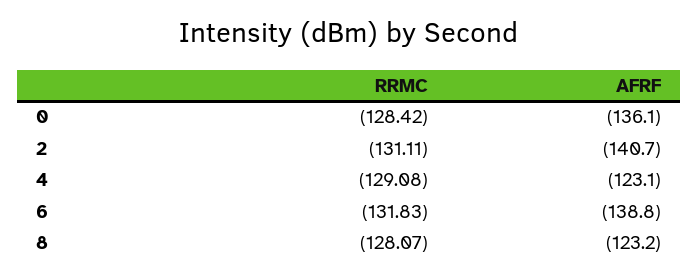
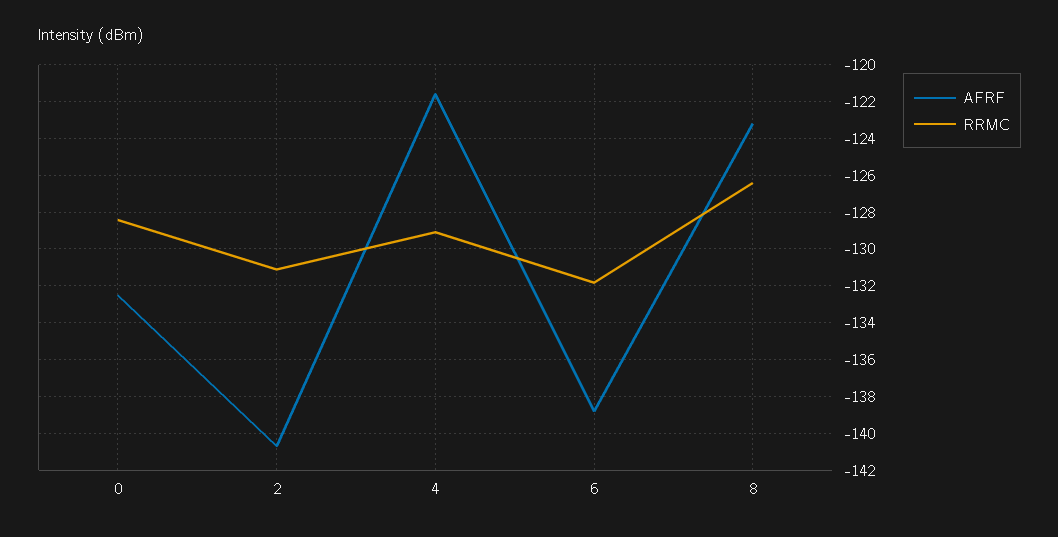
AFRF, 0: -136.1 -> -132.5
AFRF, 4: -123.1 -> -121.5
RRMC, 8: -128.07 -> -126.5

